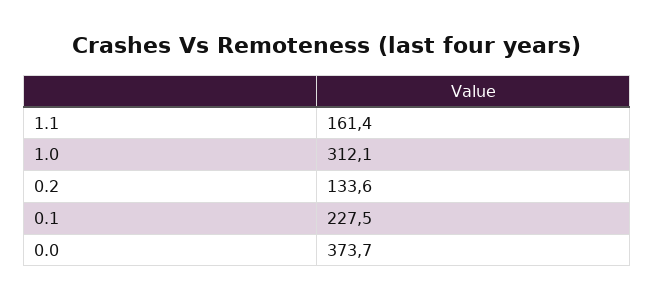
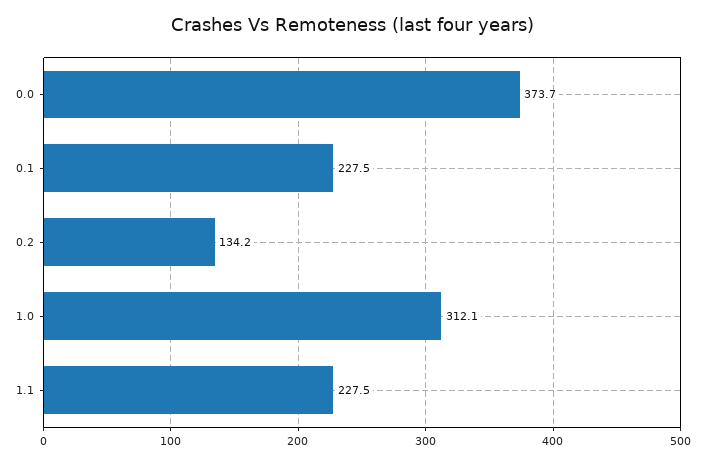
1.1: 161.4 -> 227.5
0.2: 133.6 -> 134.2

